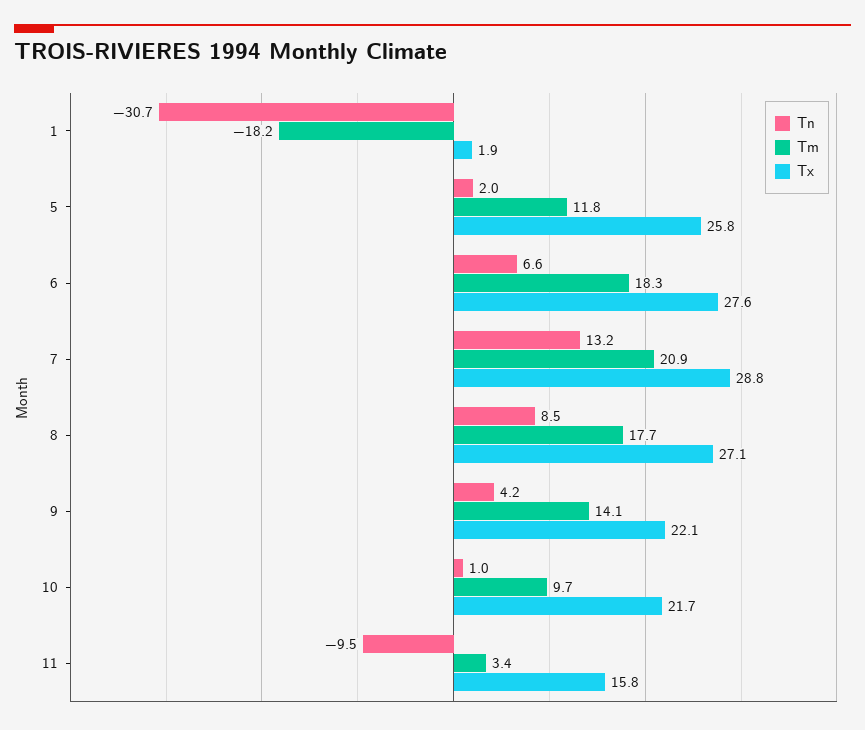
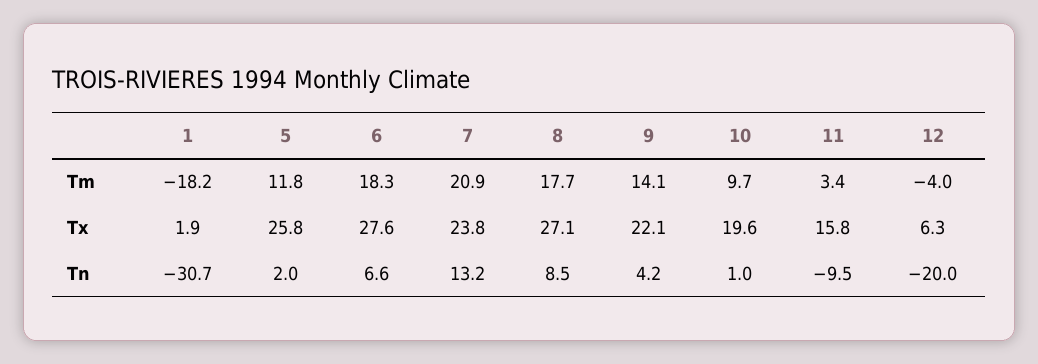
Tx, 7: 28.8 -> 23.8
Tx, 10: 21.7 -> 19.6
Tm, 12: none -> -4
Tx, 12: none -> 6.3
Tn, 12: none -> -20

